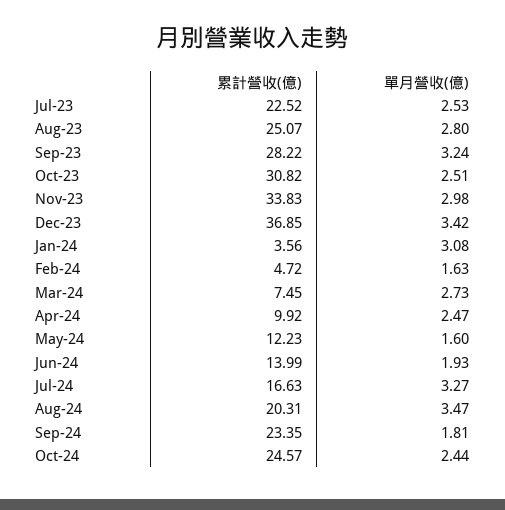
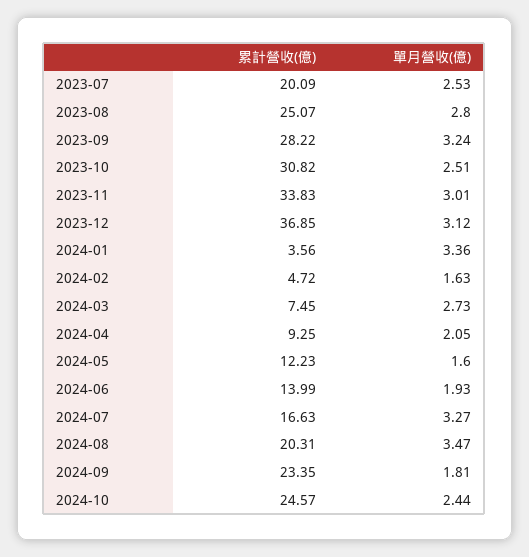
累計營收(億), Jul-23: 22.52 -> 20.09
單月營收(億), Nov-23: 2.98 -> 3.01
單月營收(億), Dec-23: 3.42 -> 3.12
單月營收(億), Jan-24: 3.08 -> 3.36
累計營收(億), Apr-24: 9.92 -> 9.25
單月營收(億), Apr-24: 2.47 -> 2.05

